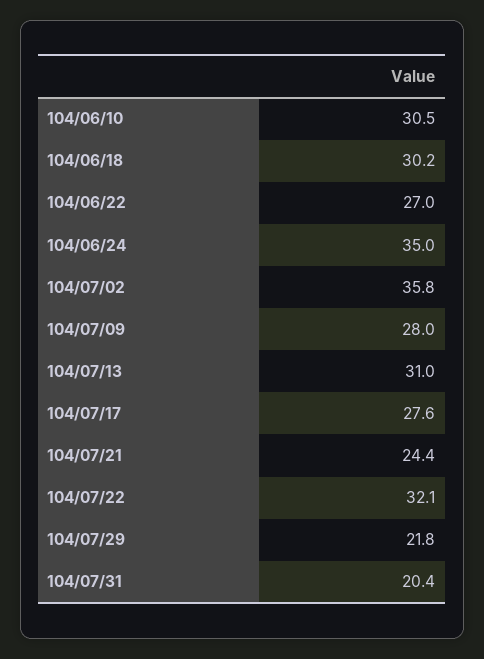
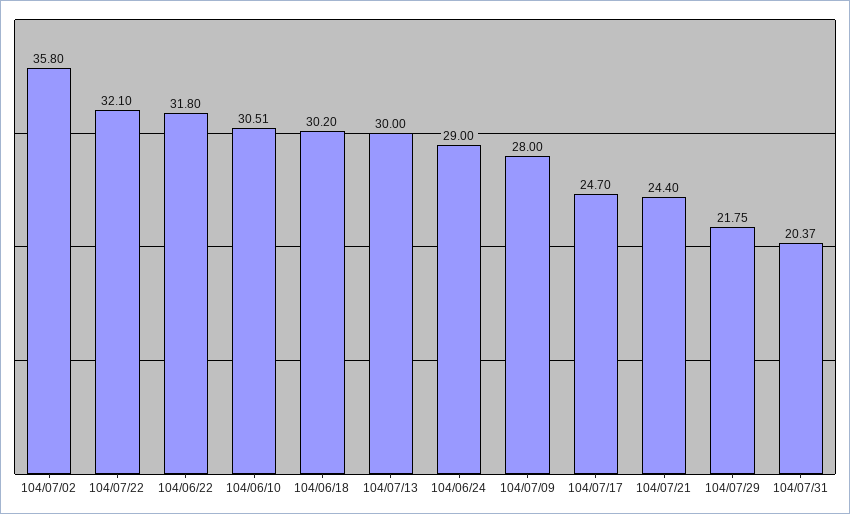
104/06/22: 27 -> 31.8
104/06/24: 35 -> 29
104/07/13: 31 -> 30
104/07/17: 27.6 -> 24.7

